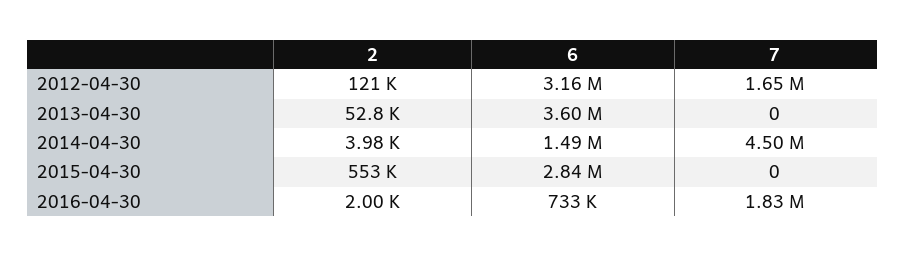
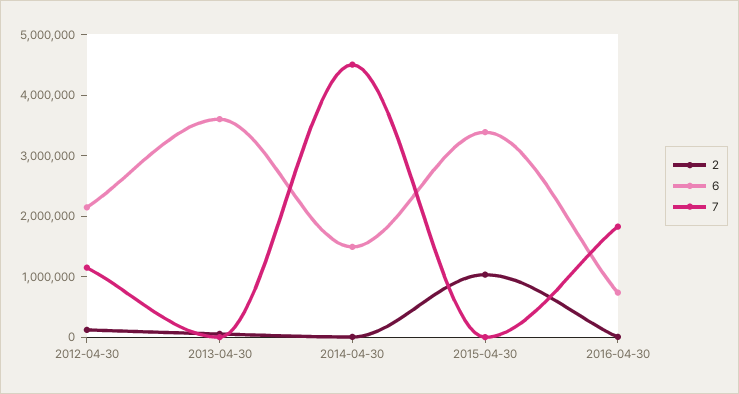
6, 2012-04-30: 3160000 -> 2200000
7, 2012-04-30: 1650000 -> 1200000
2, 2015-04-30: 553000 -> 1000000
6, 2015-04-30: 2840000 -> 3400000

